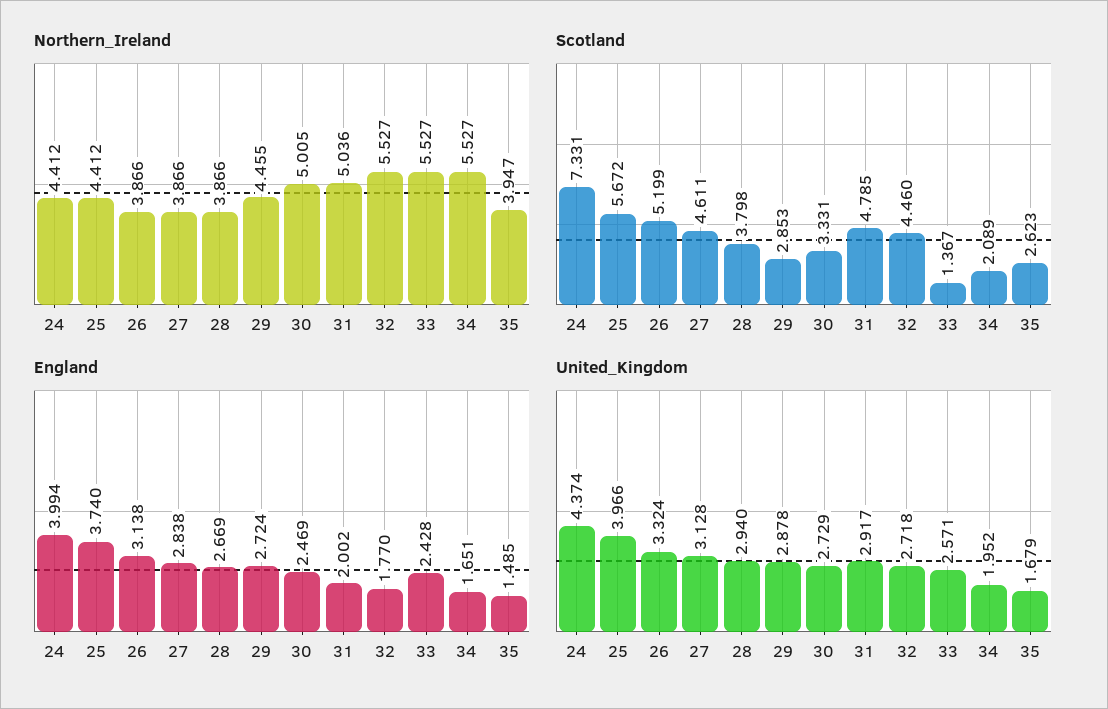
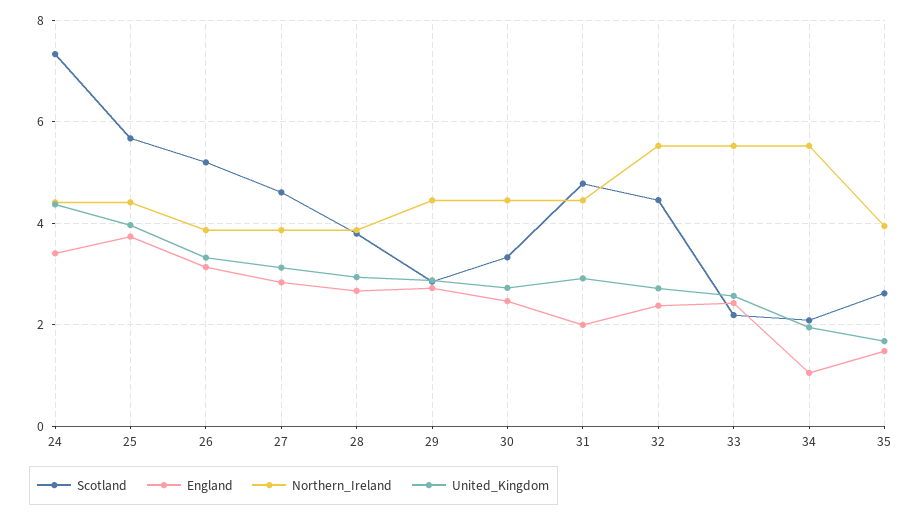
Northern_Ireland, 30: 5.005 -> 4.4
Northern_Ireland, 31: 5.036 -> 4.4
Scotland, 33: 1.367 -> 2.2
England, 24: 3.994 -> 3.4
England, 32: 1.77 -> 2.4
England, 34: 1.651 -> 1

